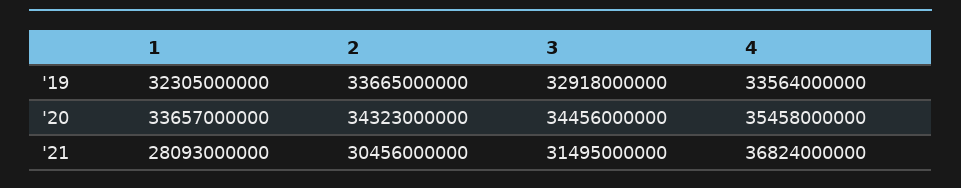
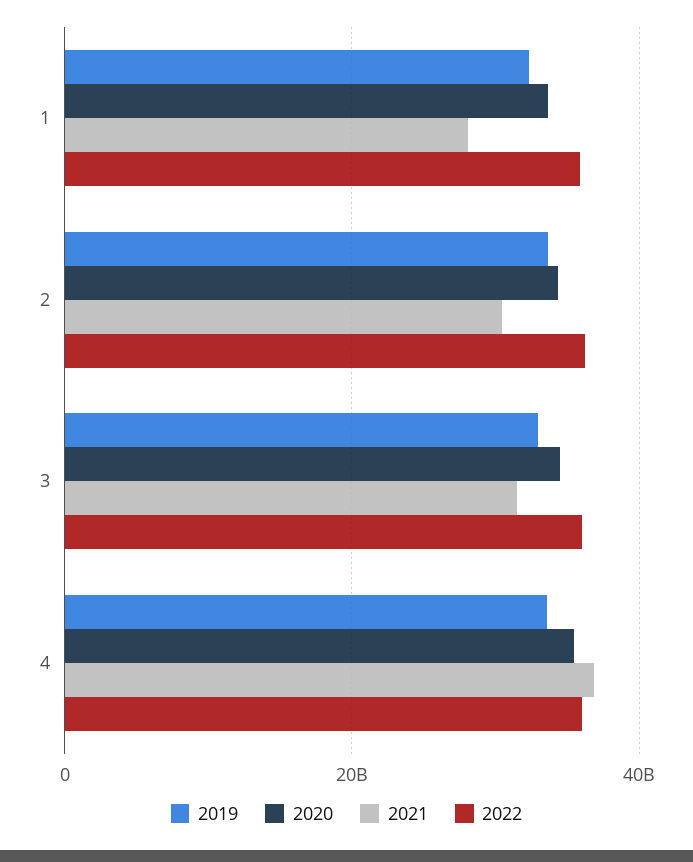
2022, 1: none -> 36000000000
2022, 2: none -> 36000000000
2022, 3: none -> 36000000000
2022, 4: none -> 36000000000

